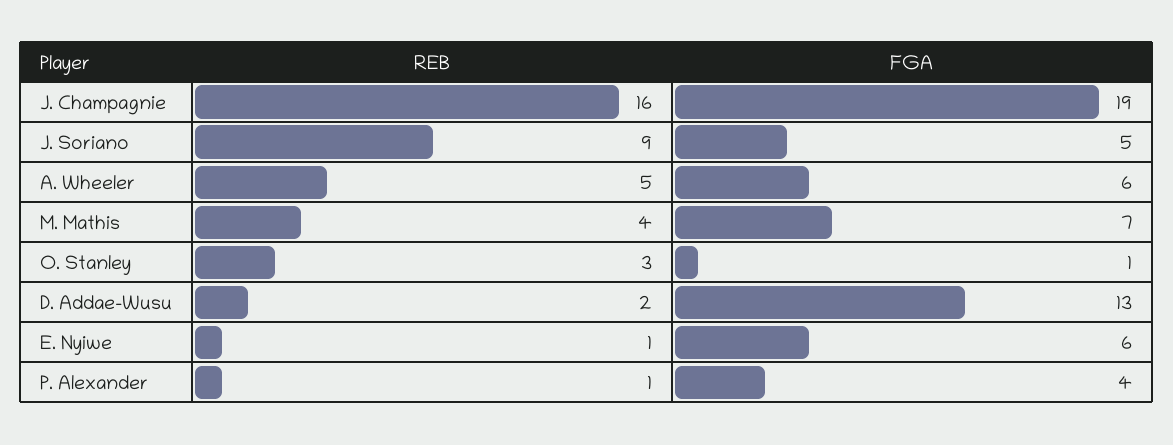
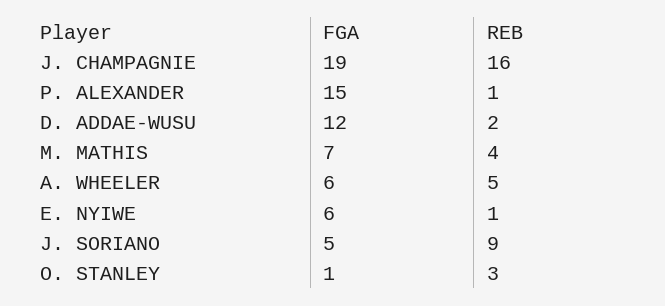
FGA, D. Addae-Wusu: 13 -> 12
FGA, P. Alexander: 4 -> 15

